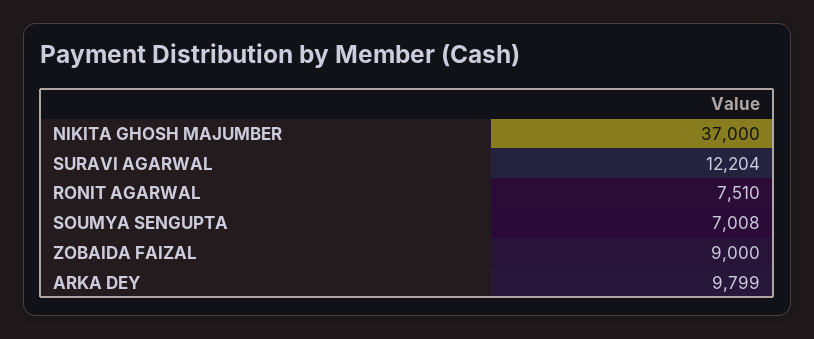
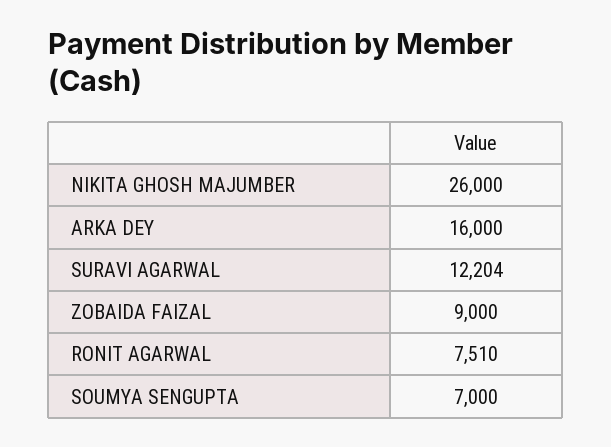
NIKITA GHOSH MAJUMBER: 37000 -> 26000
SOUMYA SENGUPTA: 7008 -> 7000
ARKA DEY: 9799 -> 16000

